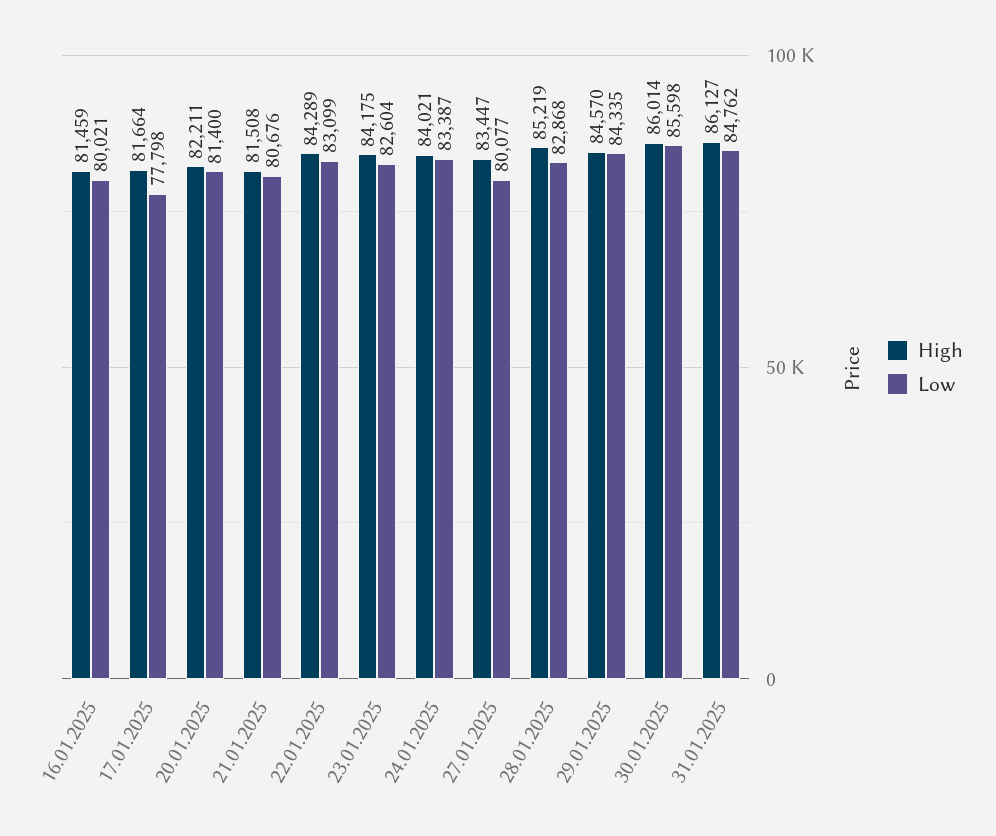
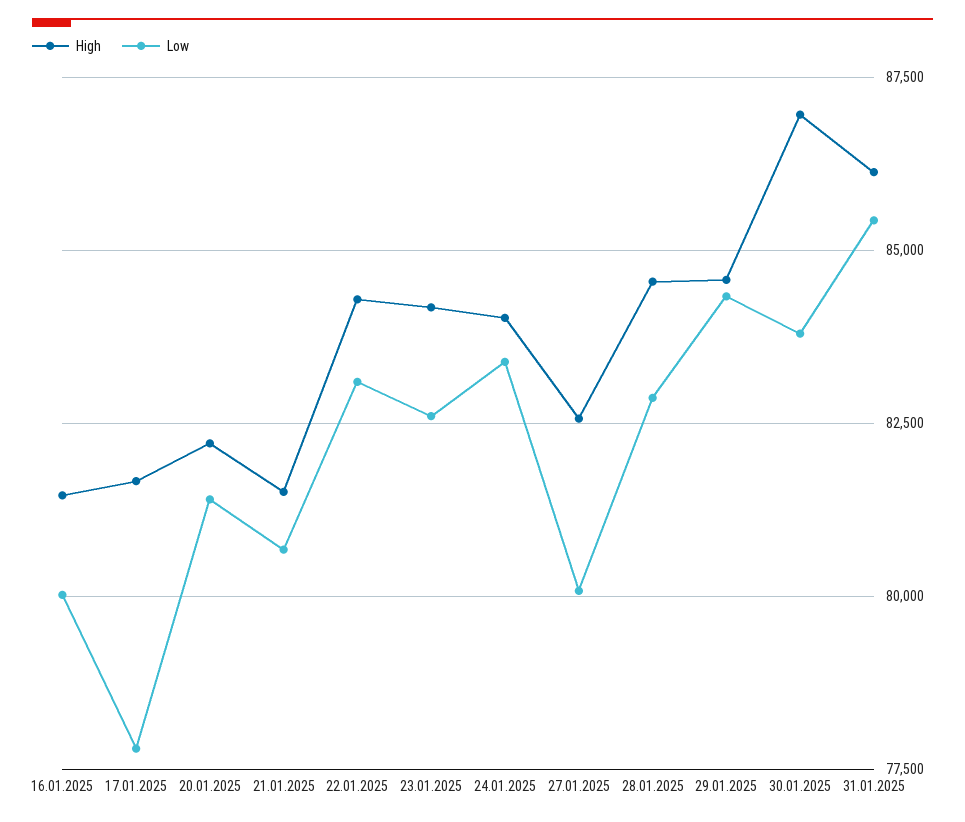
High, 27.01.2025: 83447 -> 82500
High, 28.01.2025: 85219 -> 84500
High, 30.01.2025: 86014 -> 87000
Low, 30.01.2025: 85598 -> 83750
Low, 31.01.2025: 84762 -> 85500

